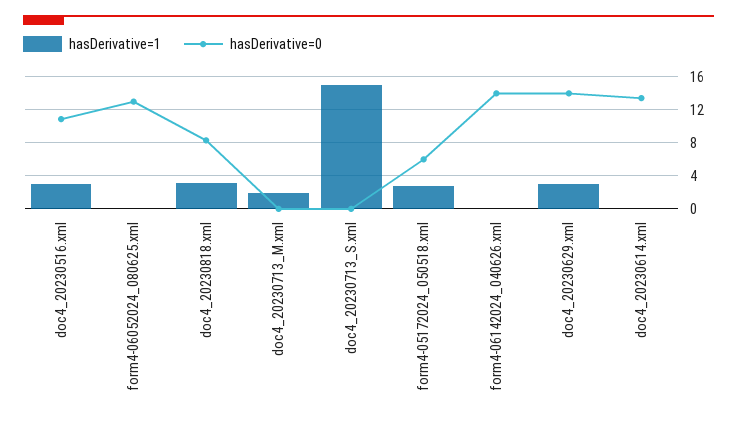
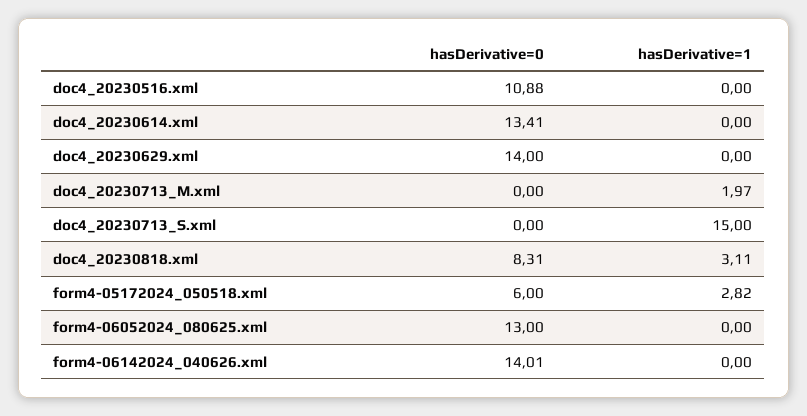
hasDerivative=1, doc4_20230516.xml: 3 -> 0
hasDerivative=1, doc4_20230629.xml: 3 -> 0

